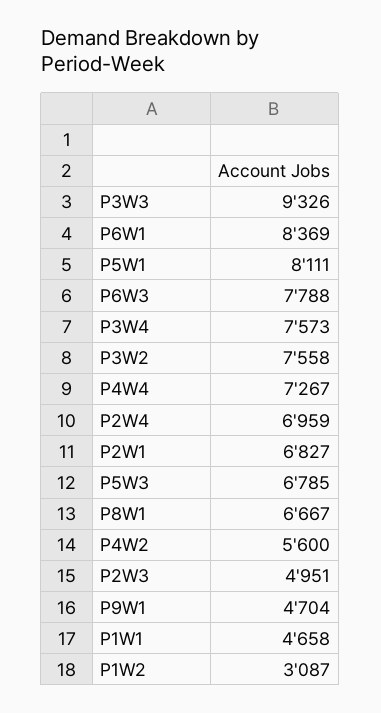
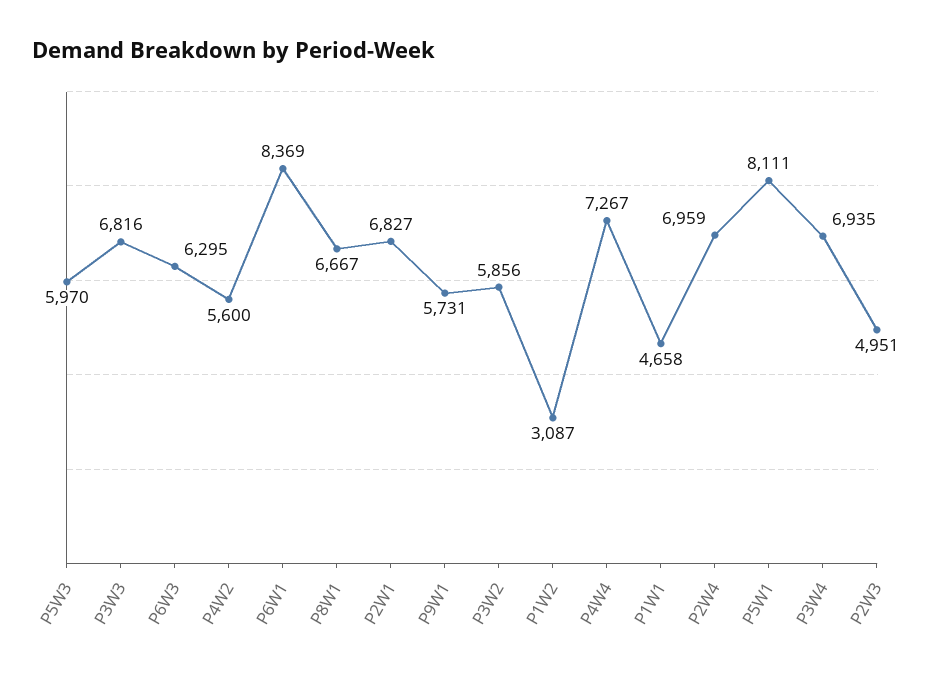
P3W3: 9326 -> 6816
P6W3: 7788 -> 6295
P3W4: 7573 -> 6935
P3W2: 7558 -> 5856
P5W3: 6785 -> 5970
P9W1: 4704 -> 5731

